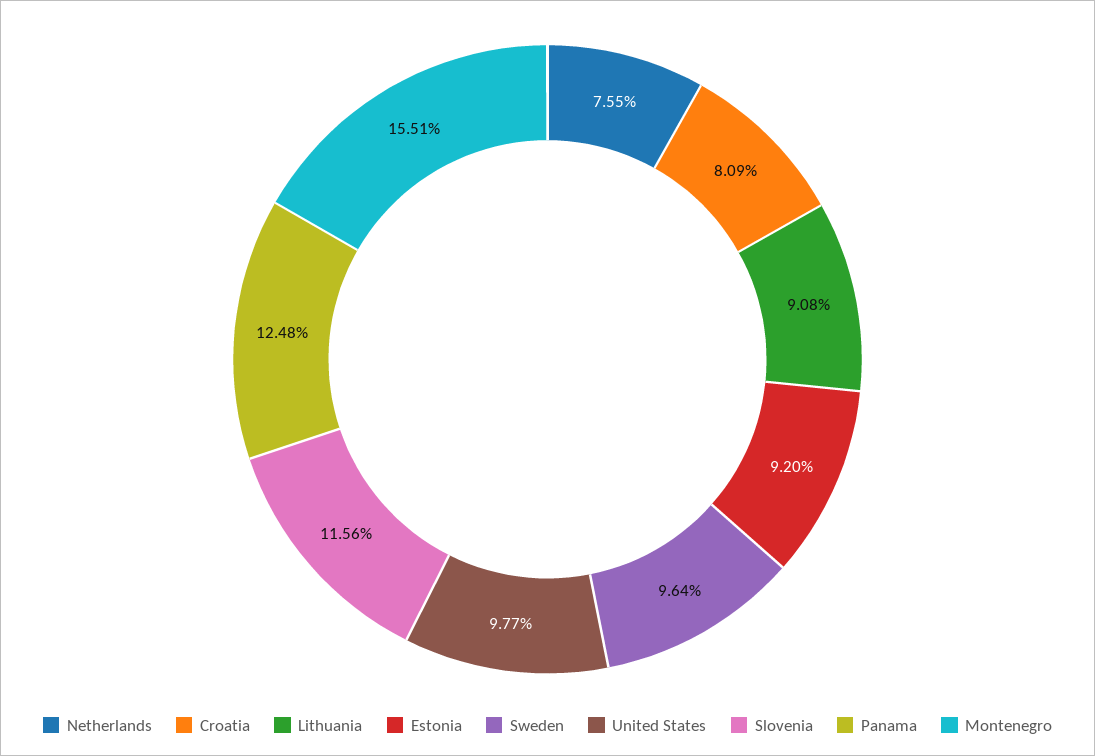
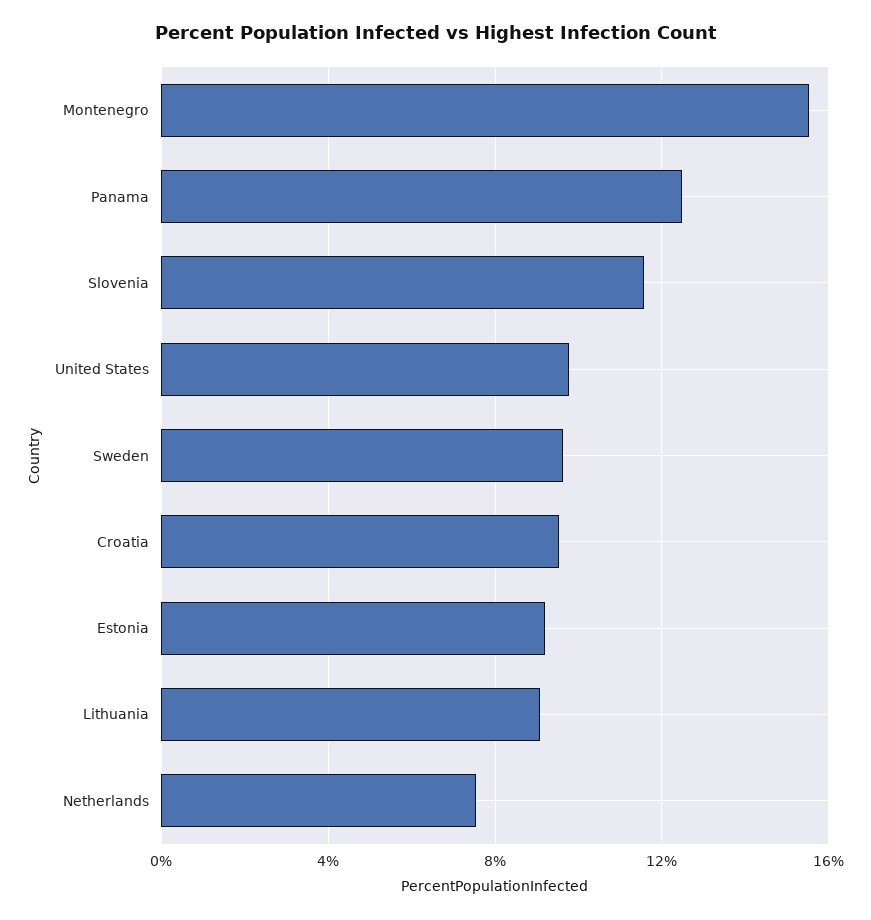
Croatia: 8.09 -> 9.5

